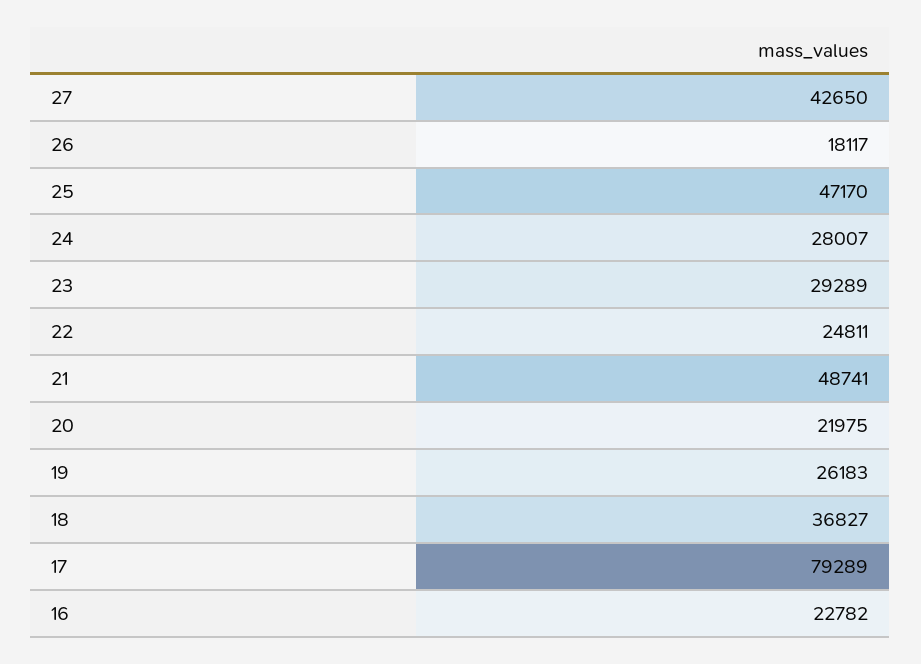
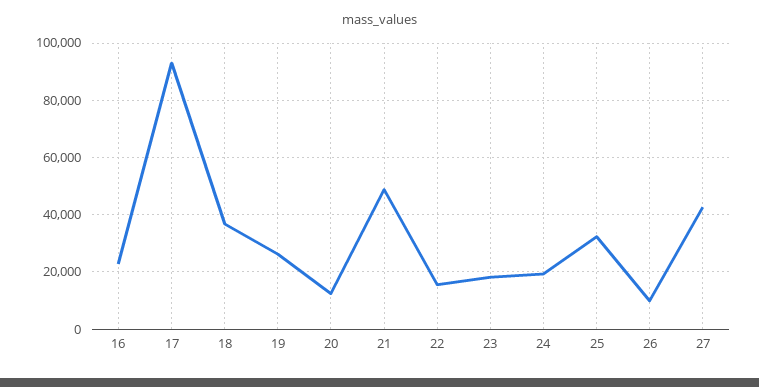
26: 18117 -> 10000
25: 47170 -> 32500
24: 28007 -> 20000
23: 29289 -> 17500
22: 24811 -> 15000
20: 21975 -> 12500
17: 79289 -> 92500

